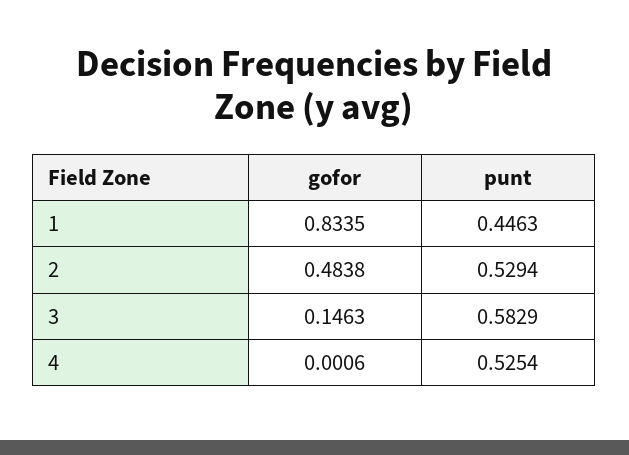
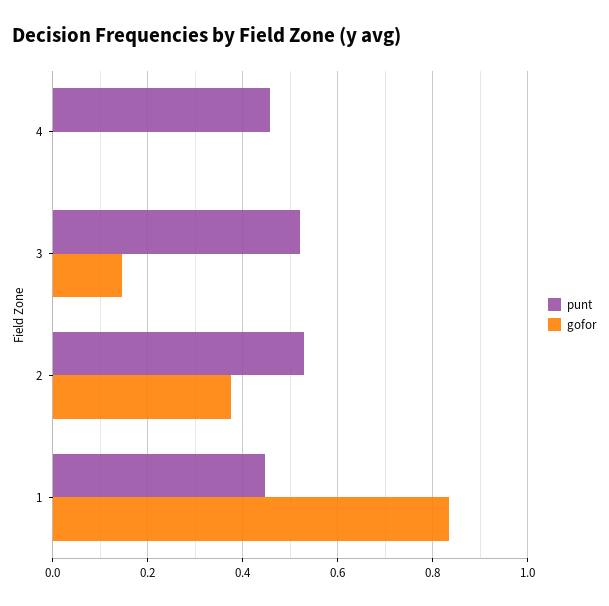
gofor, 2: 0.4838 -> 0.38
punt, 3: 0.5829 -> 0.52
punt, 4: 0.5254 -> 0.46

